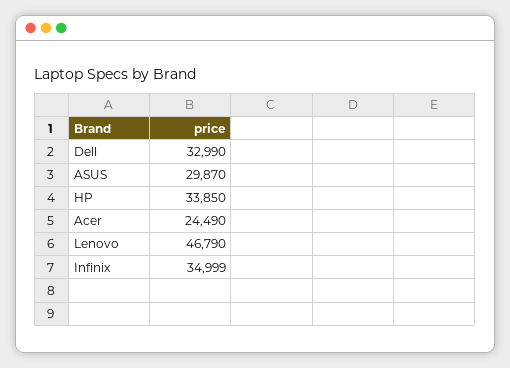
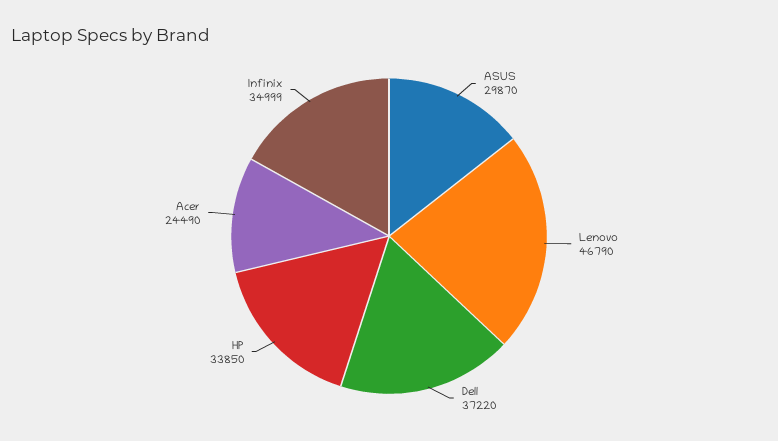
Dell: 32990 -> 37220

